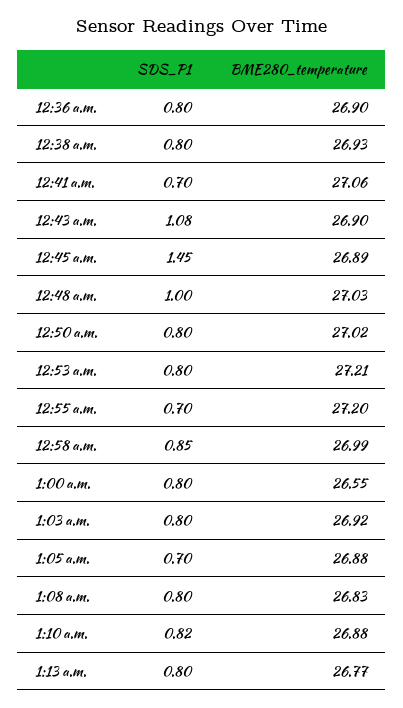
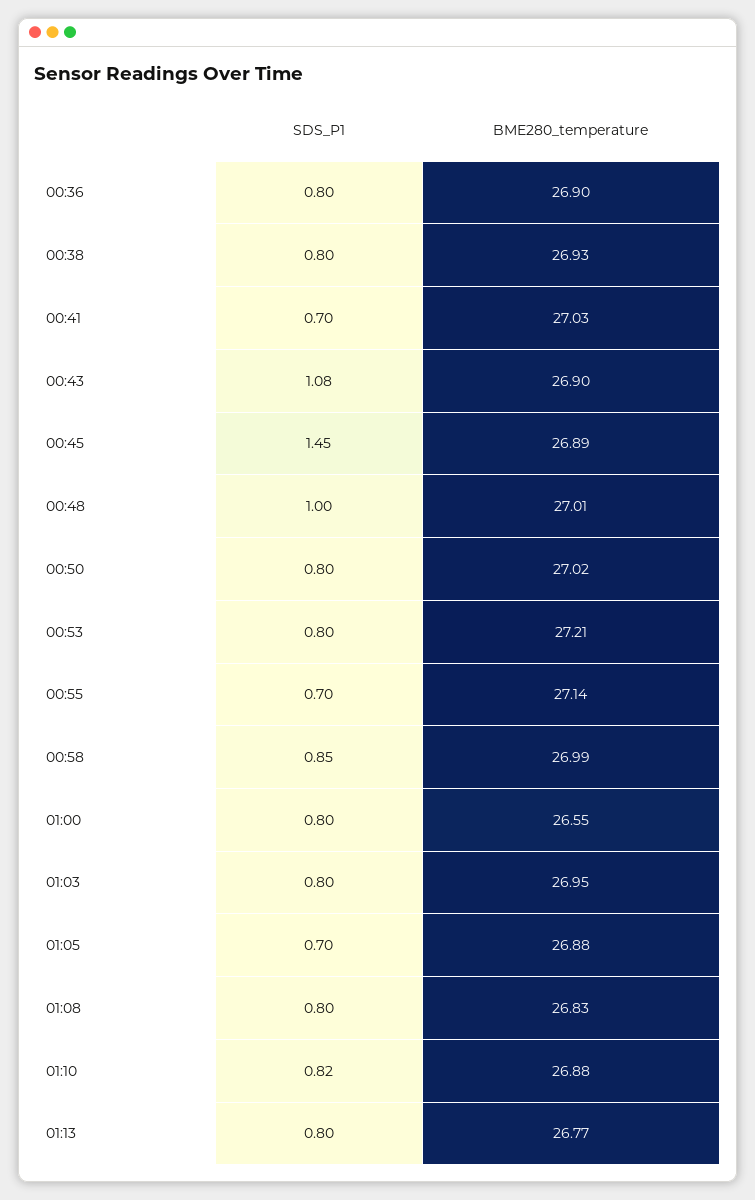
BME280_temperature, 12:41 a.m.: 27.06 -> 27.03
BME280_temperature, 12:48 a.m.: 27.03 -> 27.01
BME280_temperature, 12:55 a.m.: 27.2 -> 27.14
BME280_temperature, 1:03 a.m.: 26.92 -> 26.95

